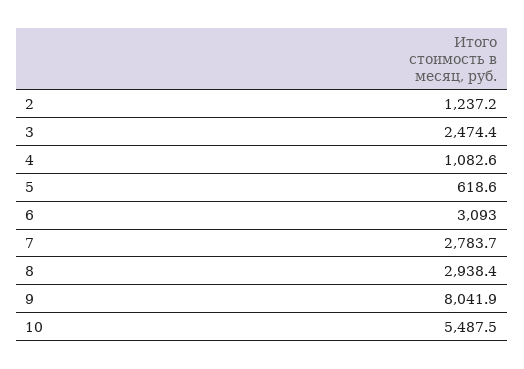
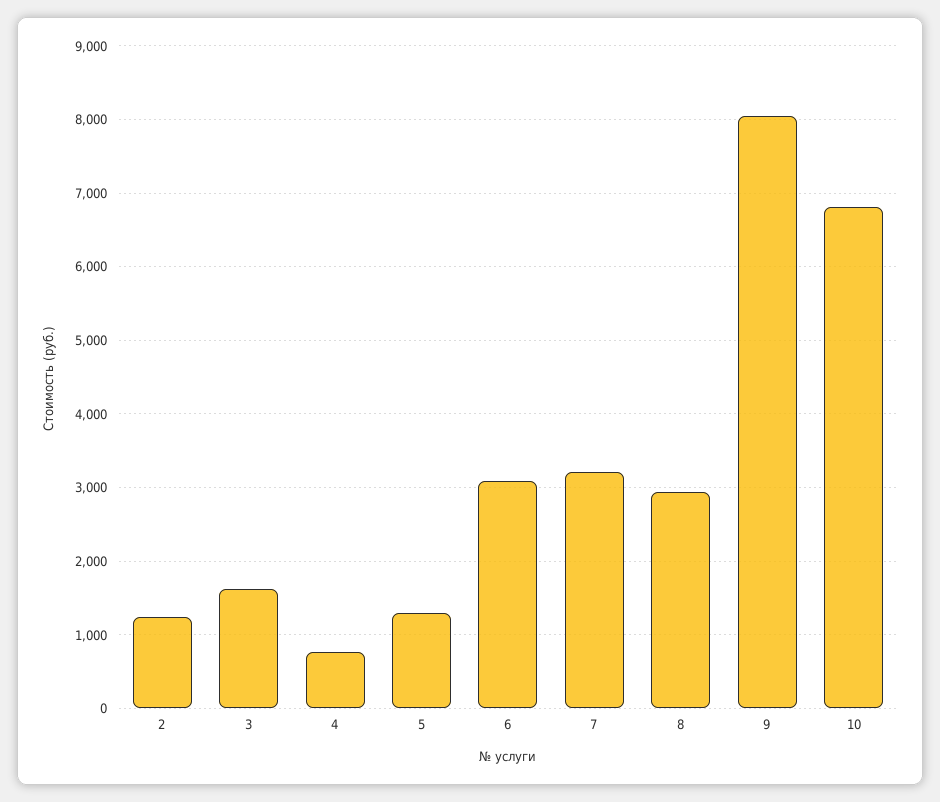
3: 2474.4 -> 1600
4: 1082.6 -> 800
5: 618.6 -> 1300
7: 2783.7 -> 3200
10: 5487.5 -> 6800

